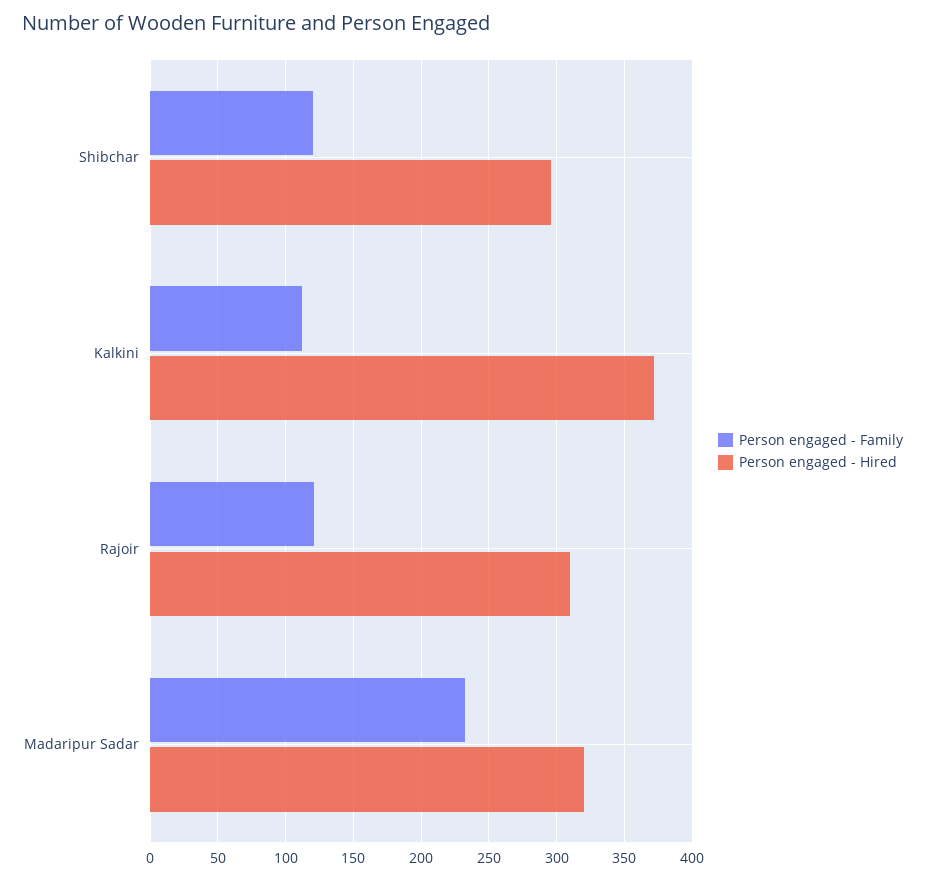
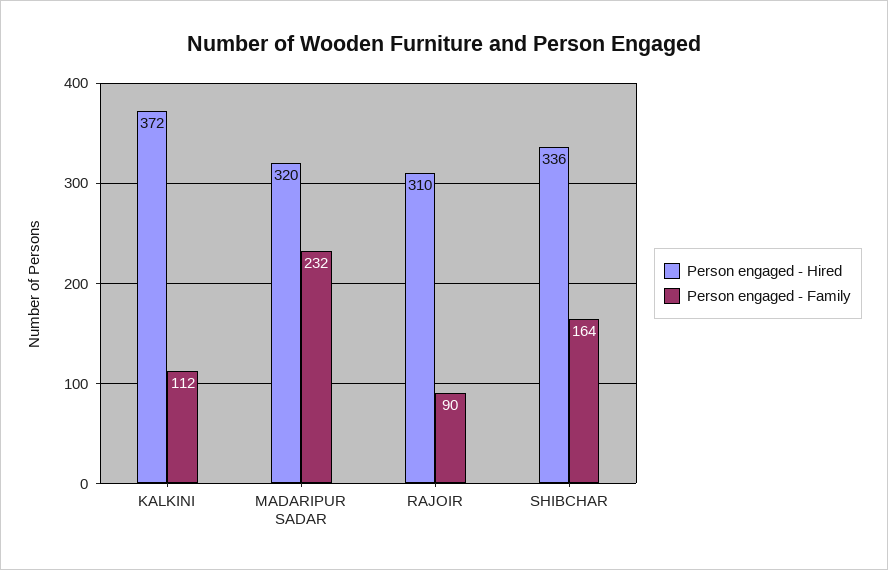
Person engaged - Family, Shibchar: 120 -> 164
Person engaged - Hired, Shibchar: 295 -> 336
Person engaged - Family, Rajoir: 120 -> 90

